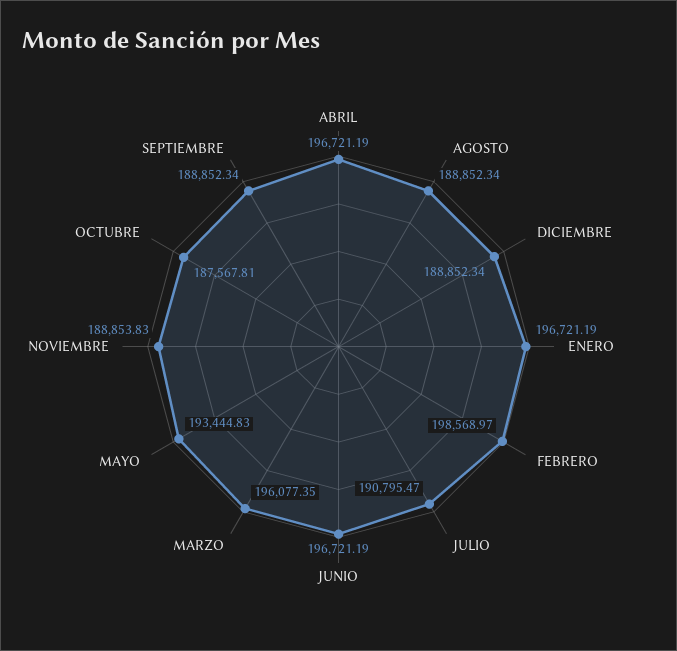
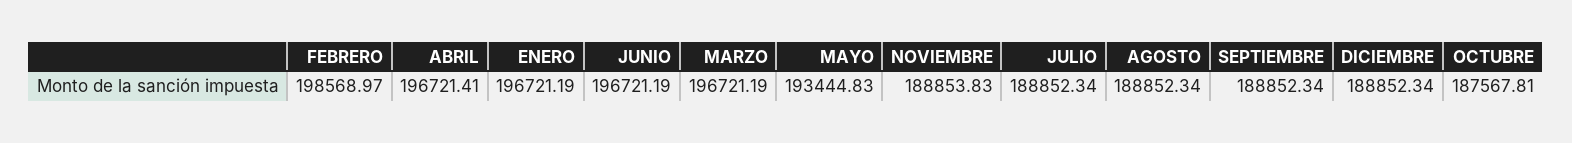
ABRIL: 196721.19 -> 196721.41
JULIO: 190795.47 -> 188852.34
MARZO: 196077.35 -> 196721.19

